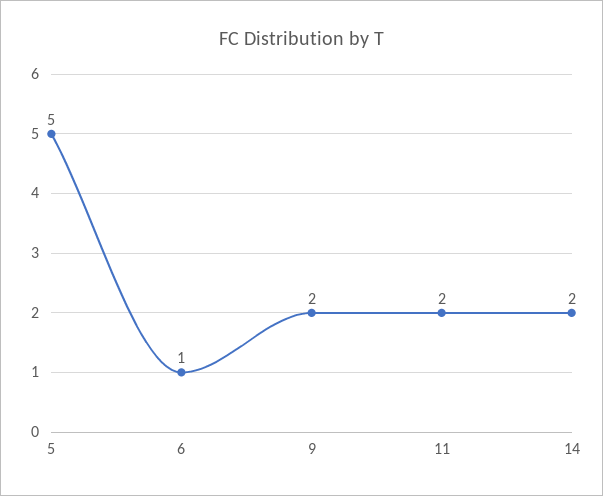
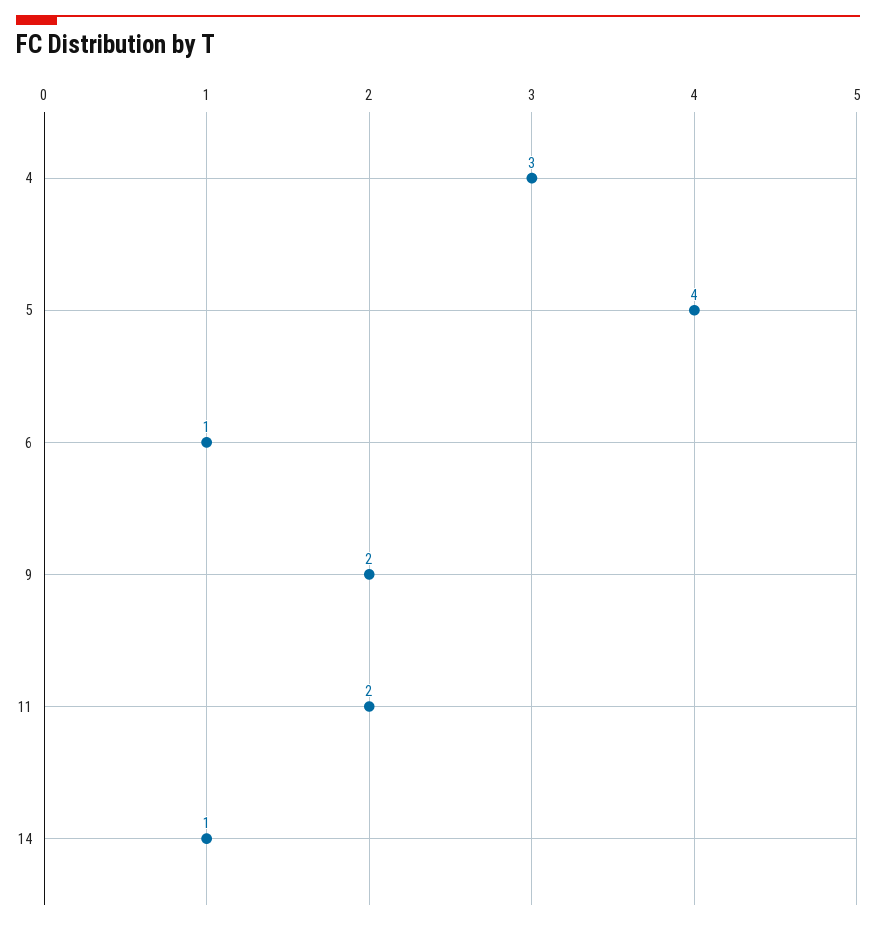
5: 5 -> 4
14: 2 -> 1
4: none -> 3

